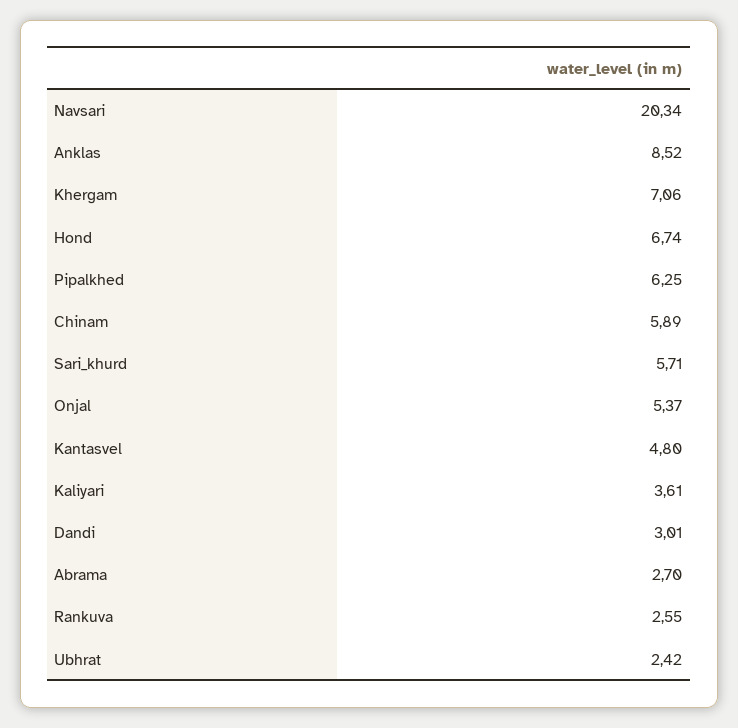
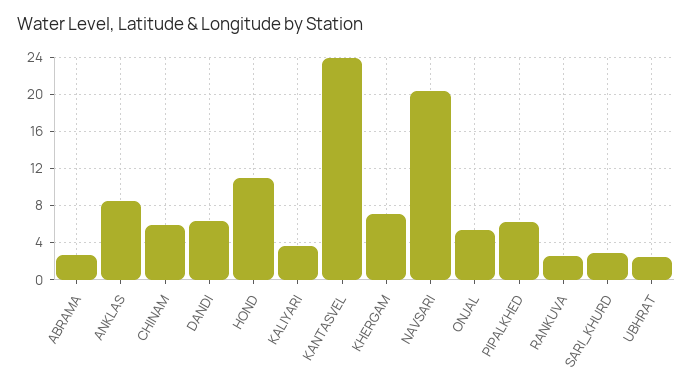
Hond: 6.74 -> 11
Sari_khurd: 5.71 -> 3
Kantasvel: 4.8 -> 24
Dandi: 3.01 -> 6

